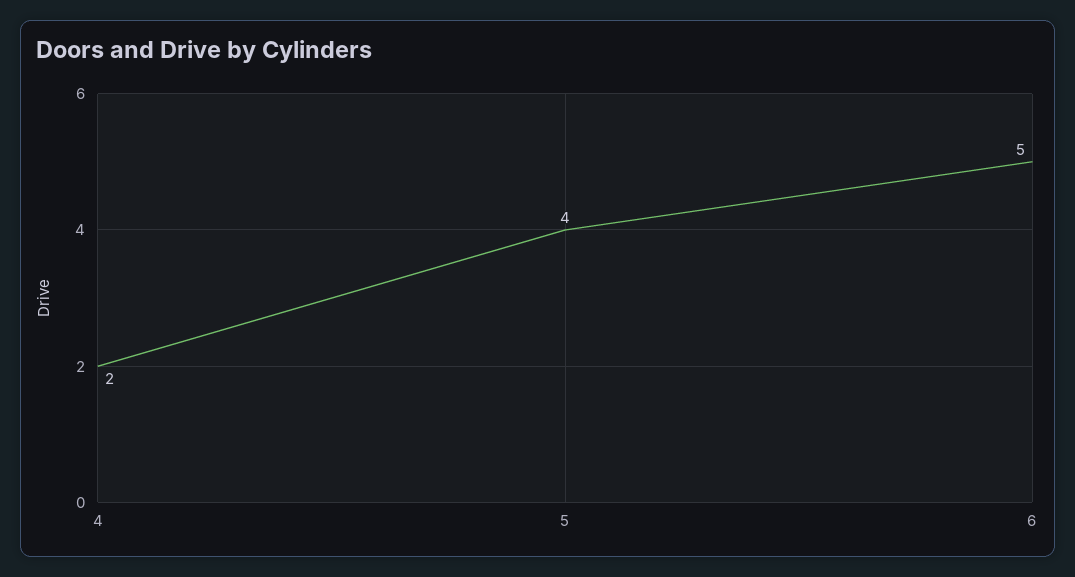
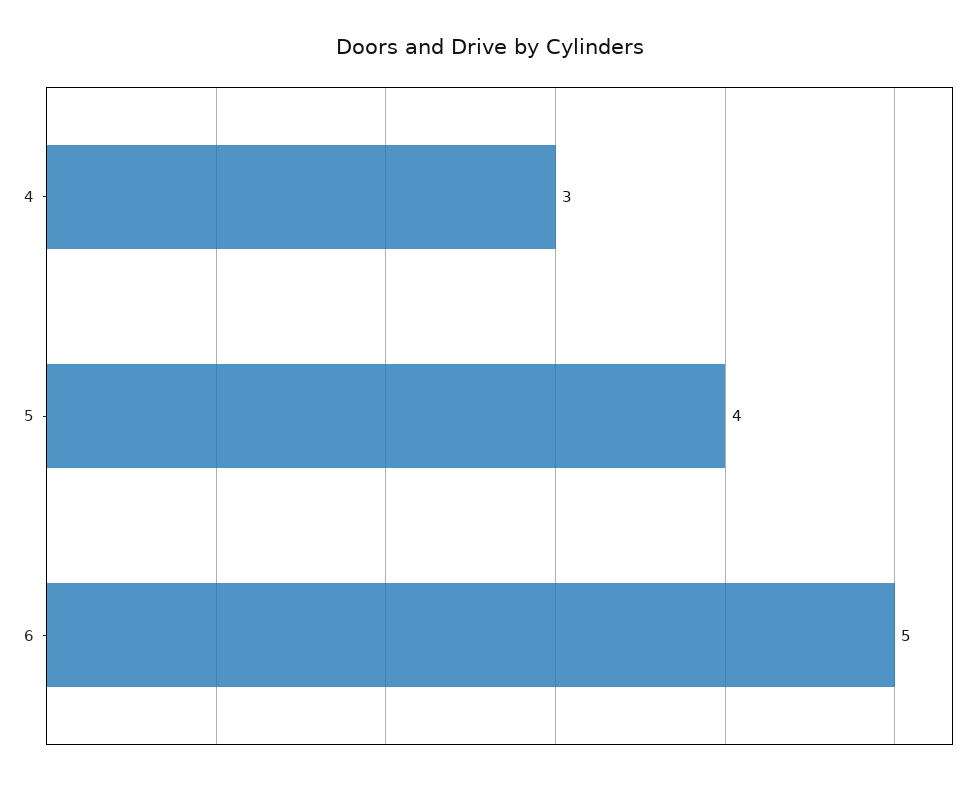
4: 2 -> 3

